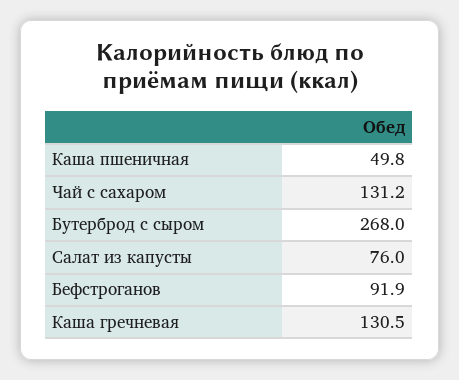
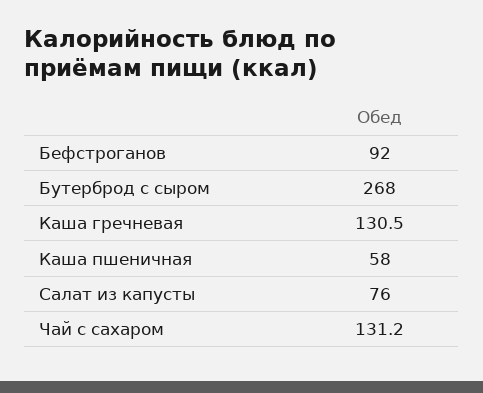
Каша пшеничная: 49.8 -> 58
Бефстроганов: 91.9 -> 92

